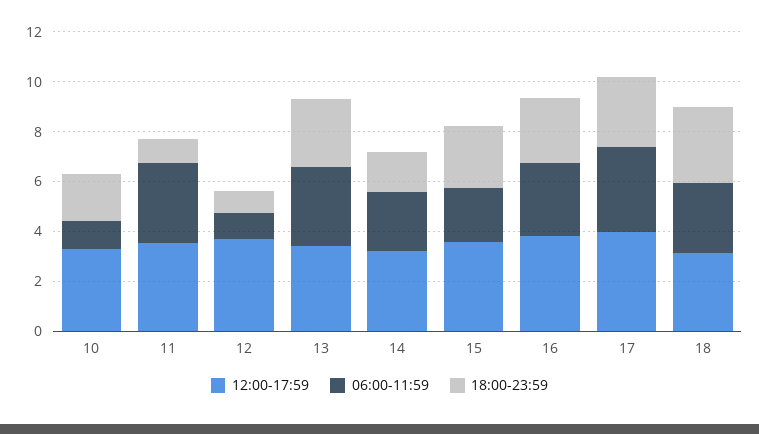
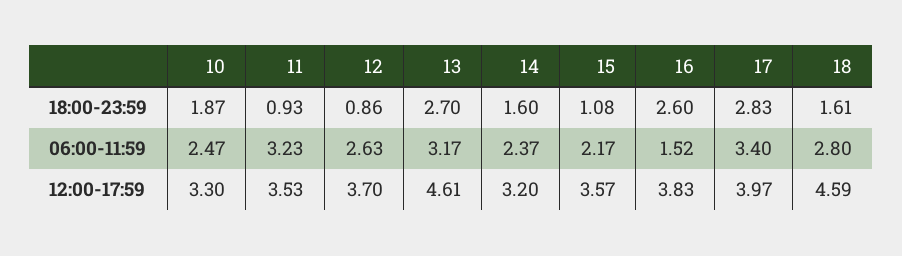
06:00-11:59, 10: 1 -> 2.47
06:00-11:59, 12: 1 -> 2.63
12:00-17:59, 13: 3.5 -> 4.61
18:00-23:59, 15: 2.5 -> 1.08
06:00-11:59, 16: 3 -> 1.52
12:00-17:59, 18: 3 -> 4.59
18:00-23:59, 18: 3 -> 1.61

